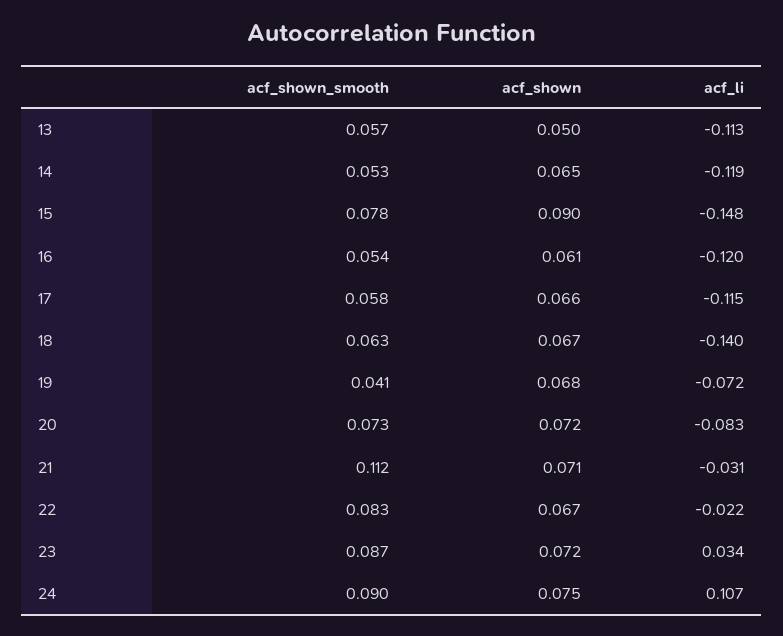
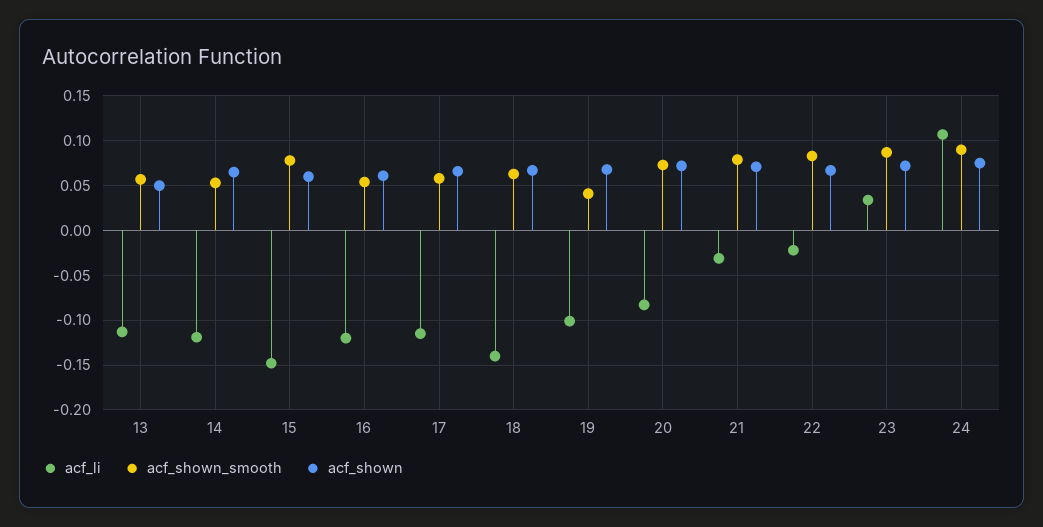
acf_shown, 15: 0.09 -> 0.06
acf_li, 19: -0.072 -> -0.1
acf_shown_smooth, 21: 0.112 -> 0.08

